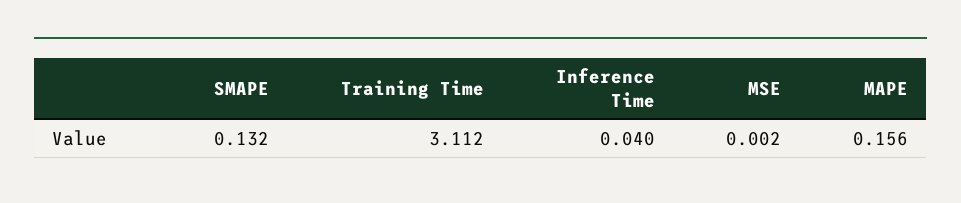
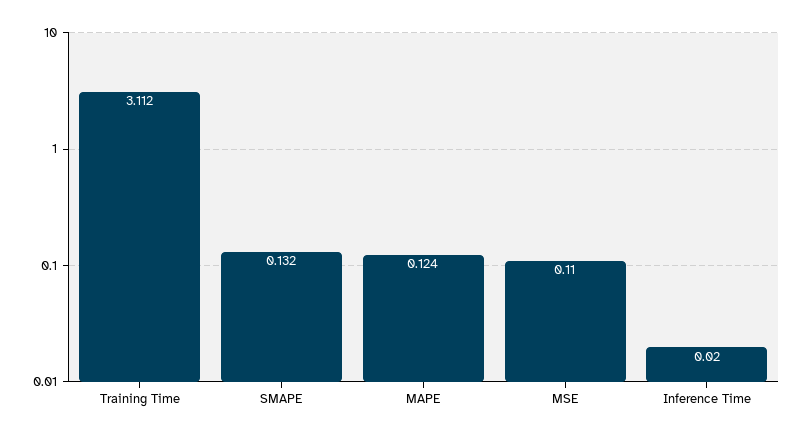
Inference Time: 0.04 -> 0.02
MSE: 0.002 -> 0.11
MAPE: 0.156 -> 0.124

